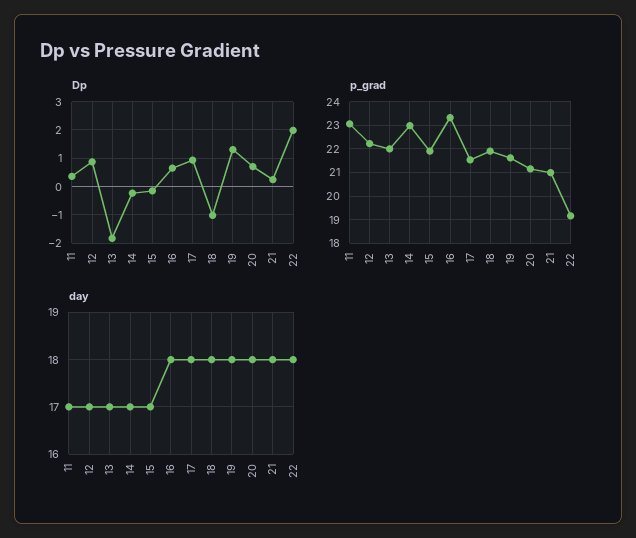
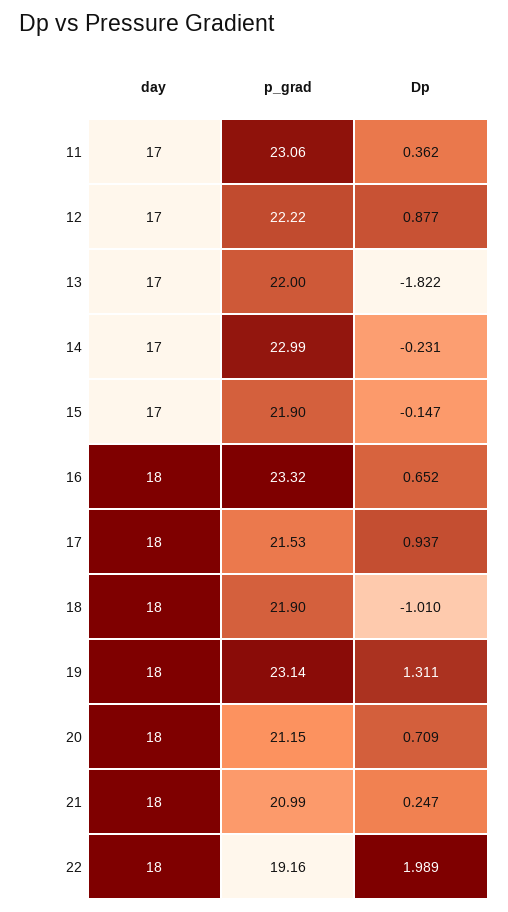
p_grad, 19: 21.5 -> 23.14

